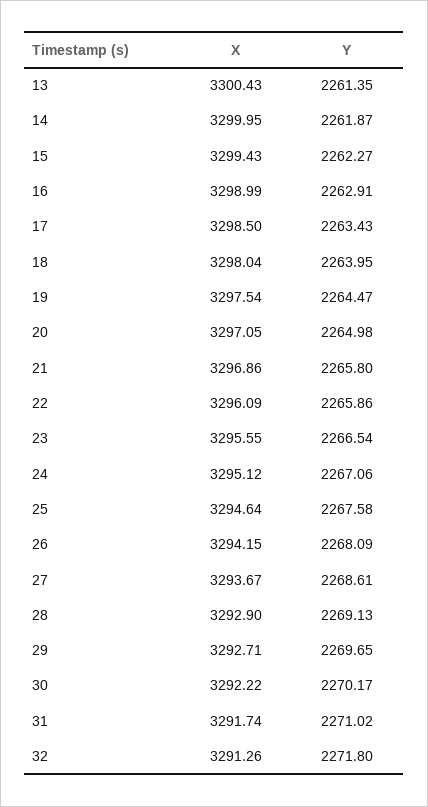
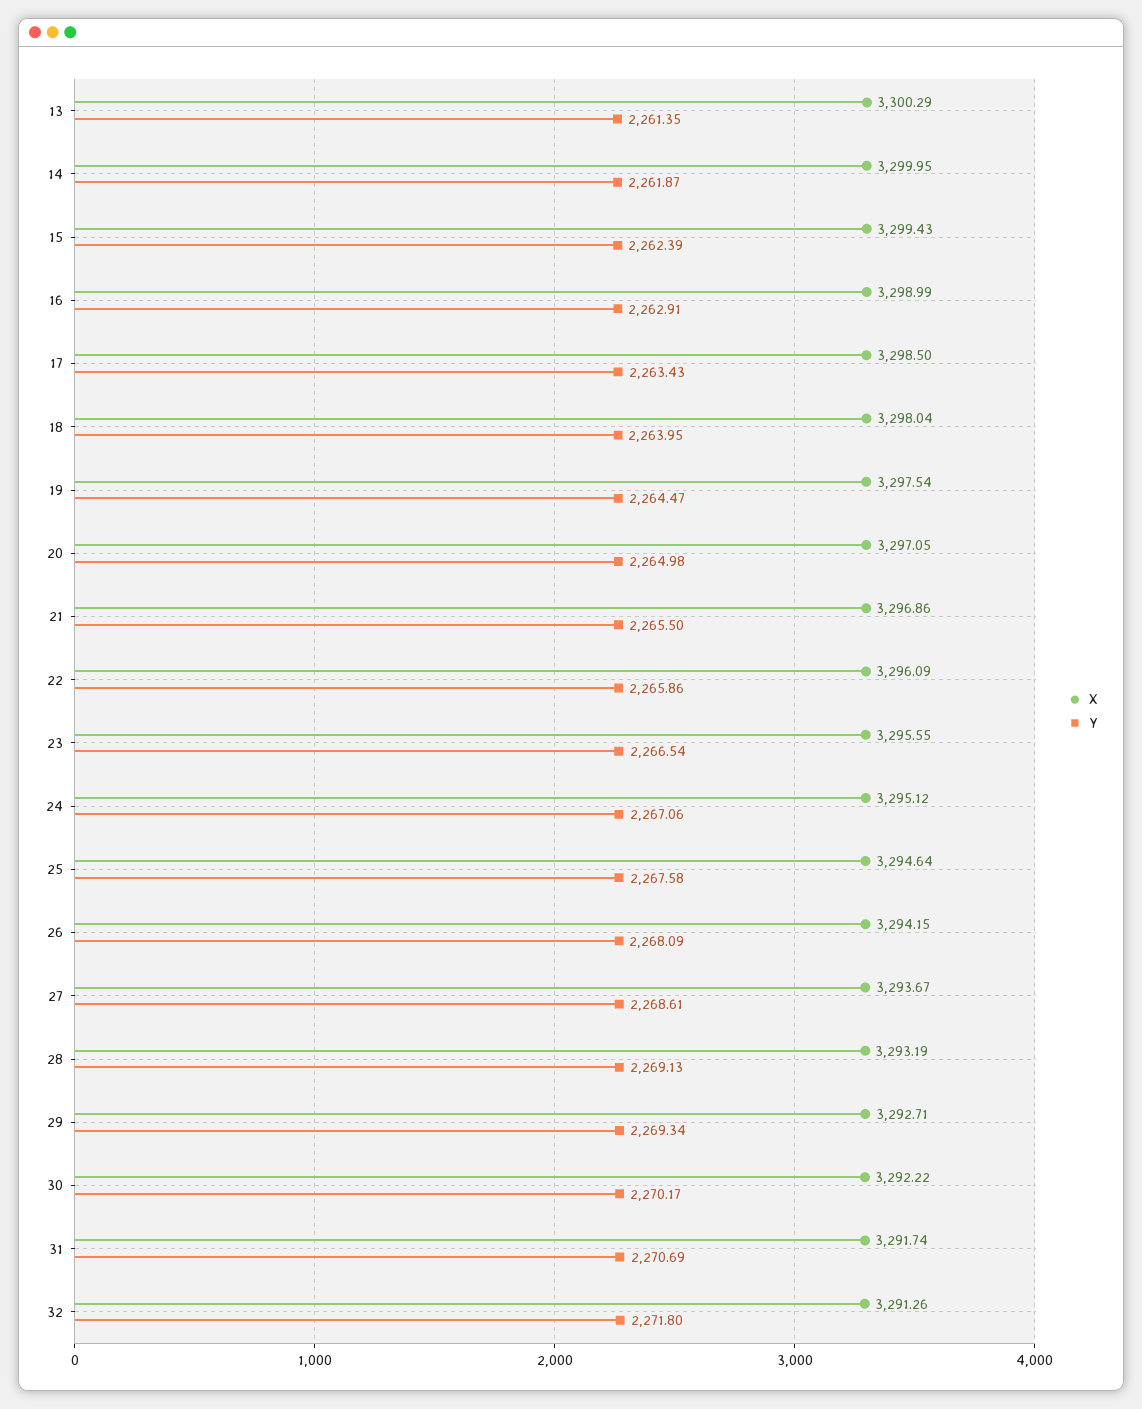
X, 13: 3300.43 -> 3300.29
Y, 15: 2262.27 -> 2262.39
Y, 21: 2265.8 -> 2265.5
X, 28: 3292.9 -> 3293.19
Y, 29: 2269.65 -> 2269.34
Y, 31: 2271.02 -> 2270.69

